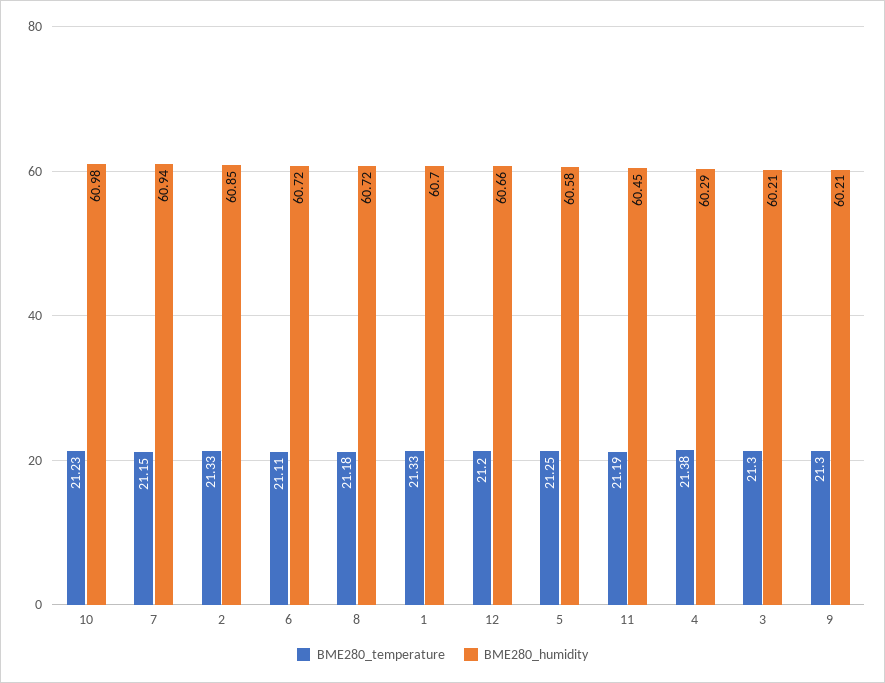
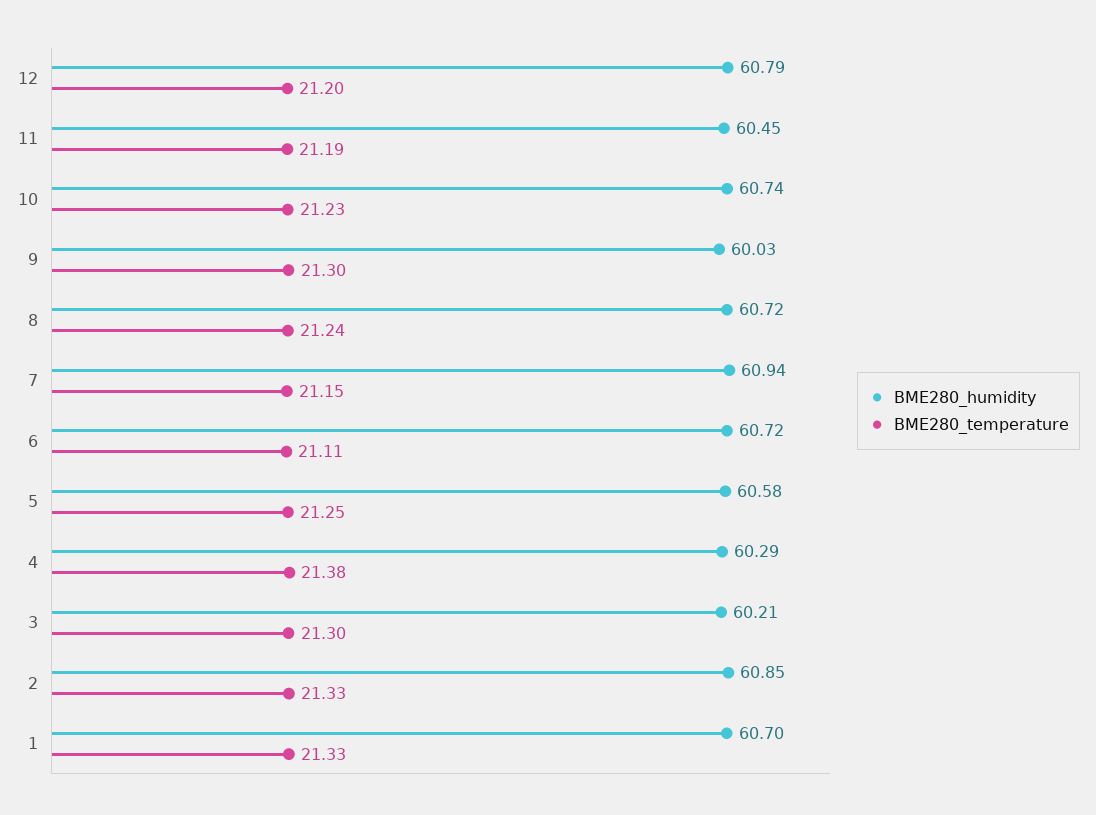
BME280_humidity, 10: 60.98 -> 60.74
BME280_temperature, 8: 21.18 -> 21.24
BME280_humidity, 12: 60.66 -> 60.79
BME280_humidity, 9: 60.21 -> 60.03

